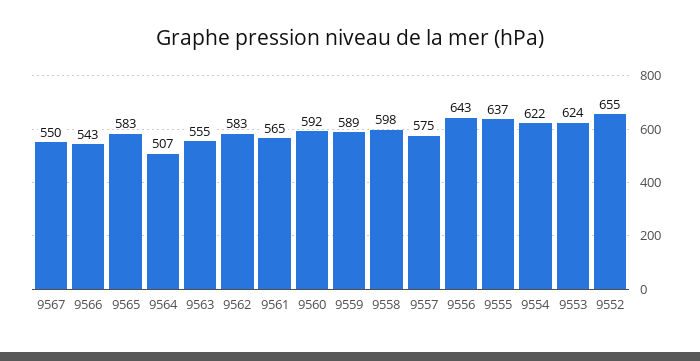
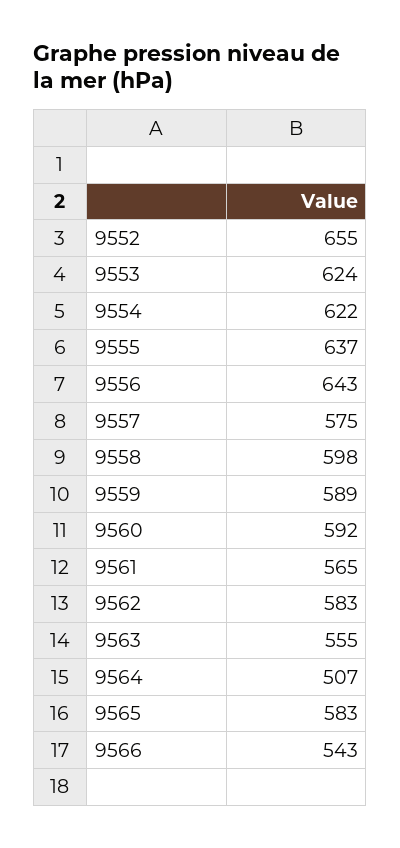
9567: 550 -> none

